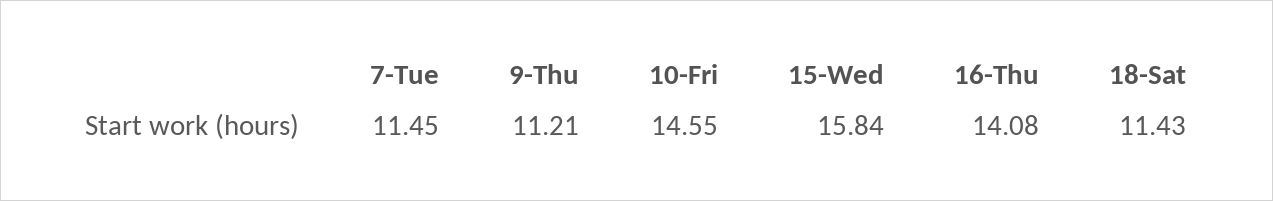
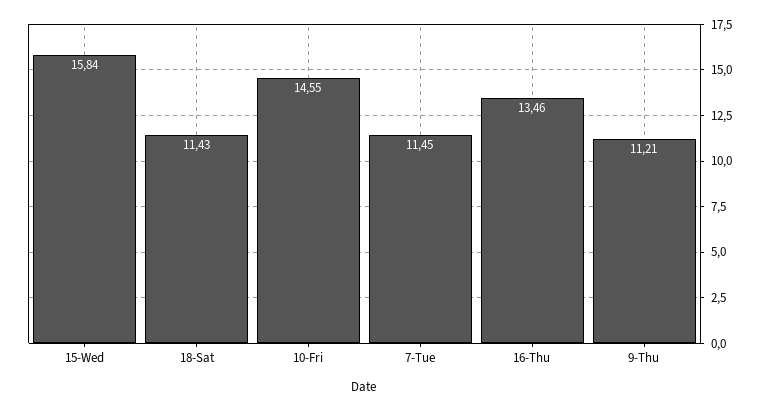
16-Thu: 14.08 -> 13.46

